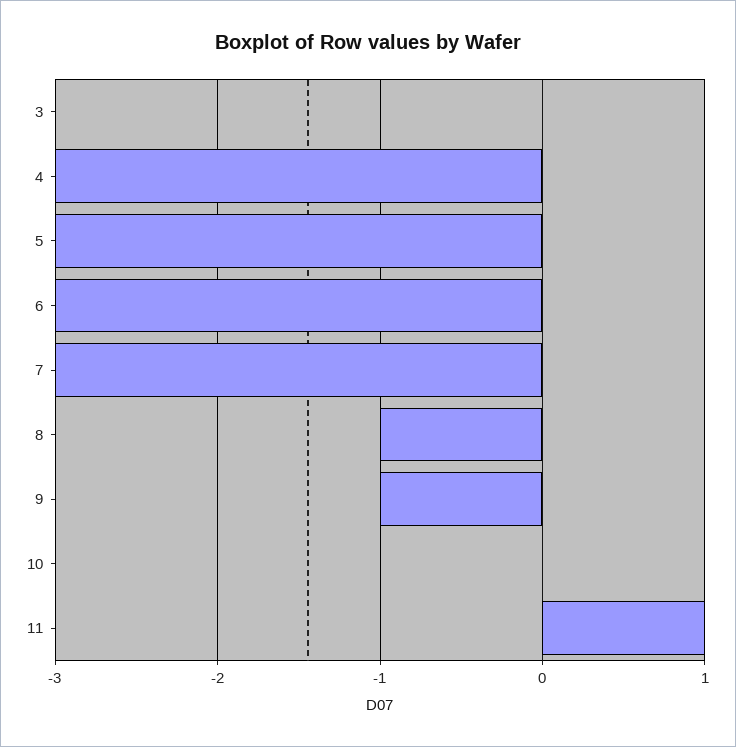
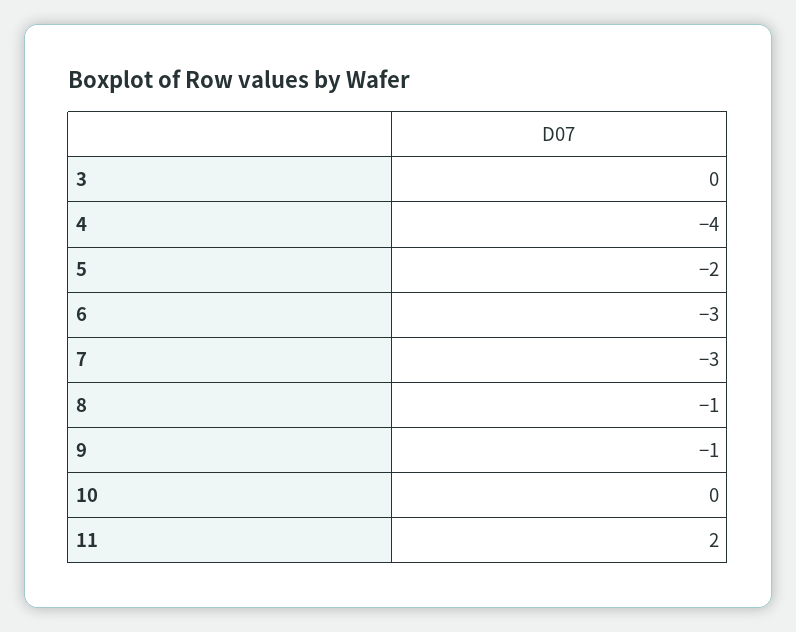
4: -3 -> -4
5: -3 -> -2
11: 1 -> 2

